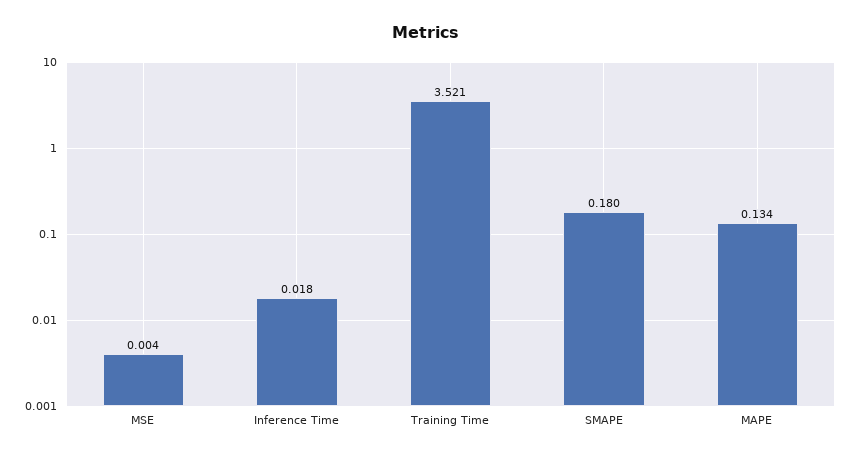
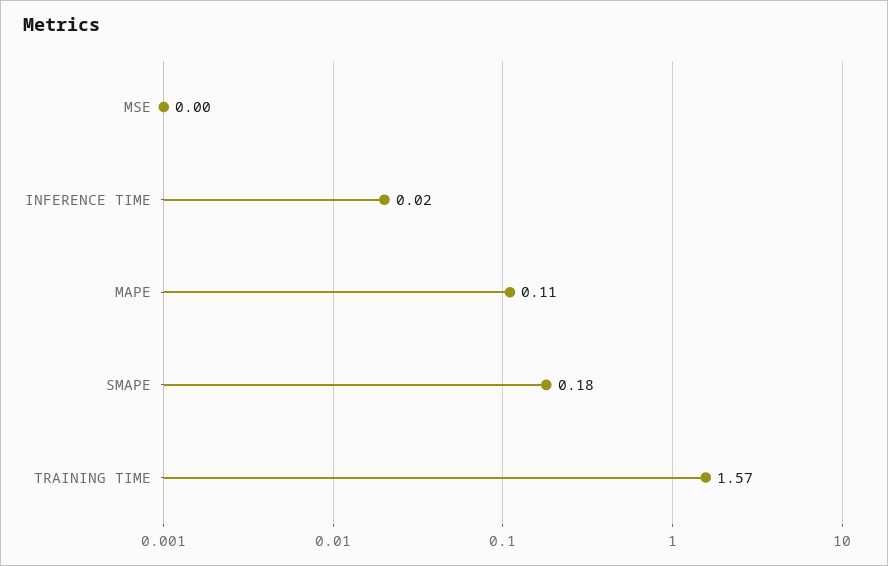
Training Time: 3.521 -> 1.57
MAPE: 0.134 -> 0.11

